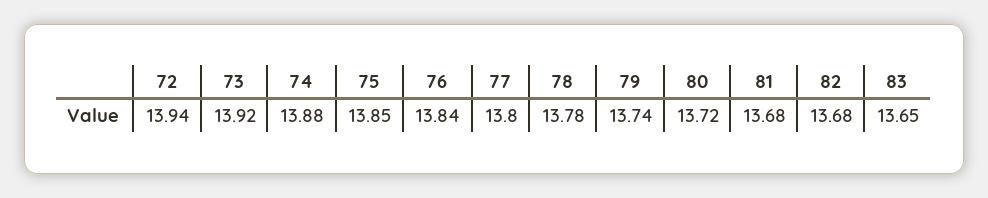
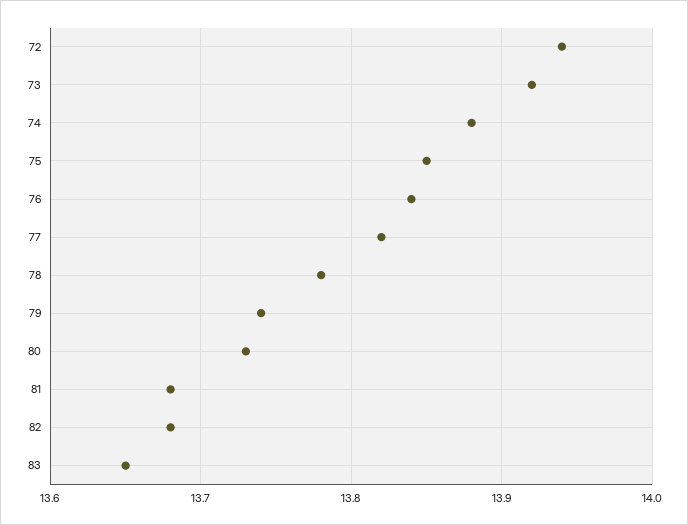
77: 13.8 -> 13.82
80: 13.72 -> 13.73

